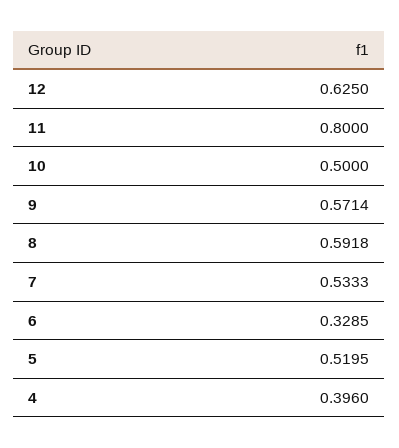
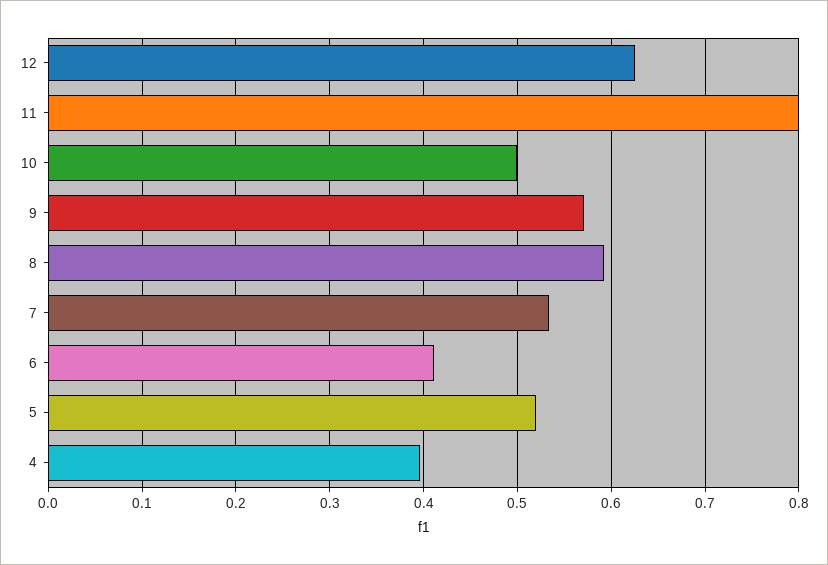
6: 0.3285 -> 0.41

